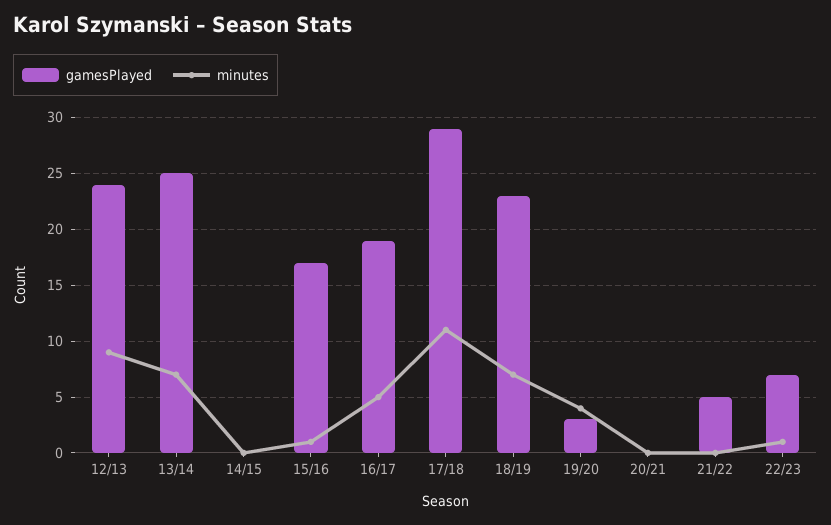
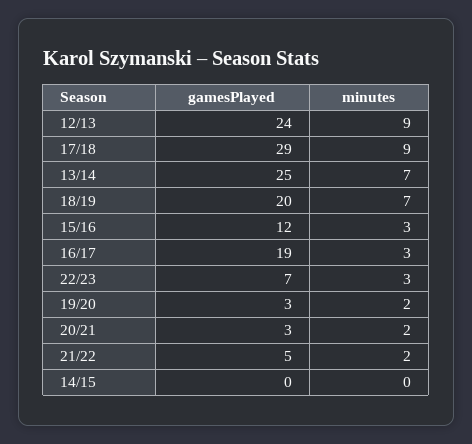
gamesPlayed, 15/16: 17 -> 12
minutes, 15/16: 1 -> 3
minutes, 16/17: 5 -> 3
minutes, 17/18: 11 -> 9
gamesPlayed, 18/19: 23 -> 20
minutes, 19/20: 4 -> 2
gamesPlayed, 20/21: 0 -> 3
minutes, 20/21: 0 -> 2
minutes, 21/22: 0 -> 2
minutes, 22/23: 1 -> 3

